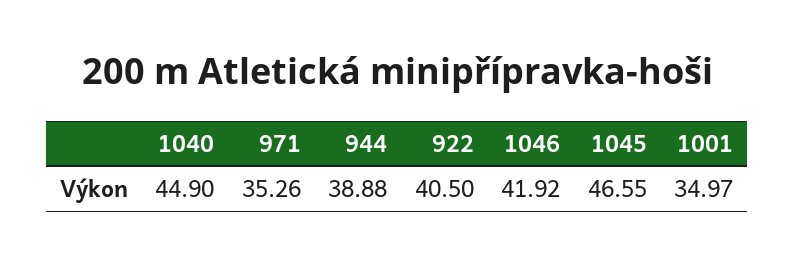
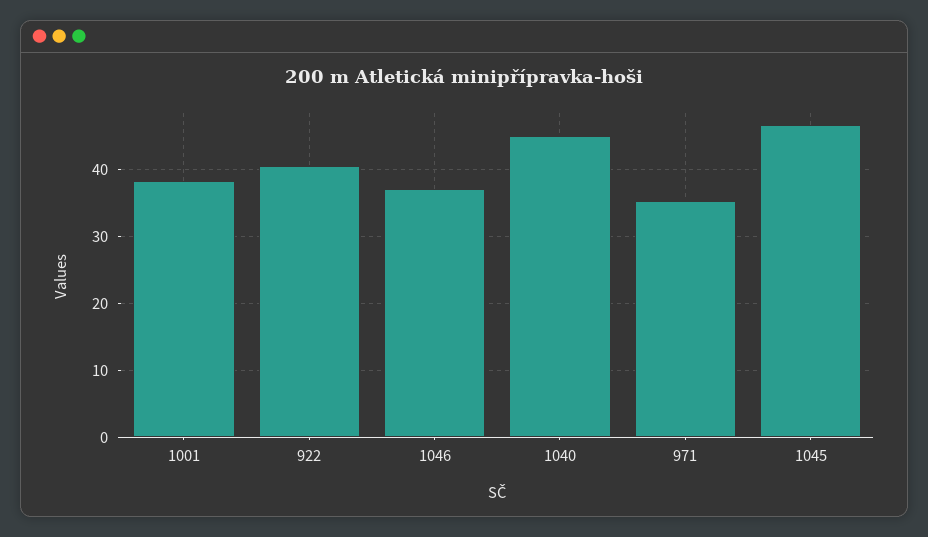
944: 38.88 -> none
1046: 41.92 -> 37
1001: 34.97 -> 38

